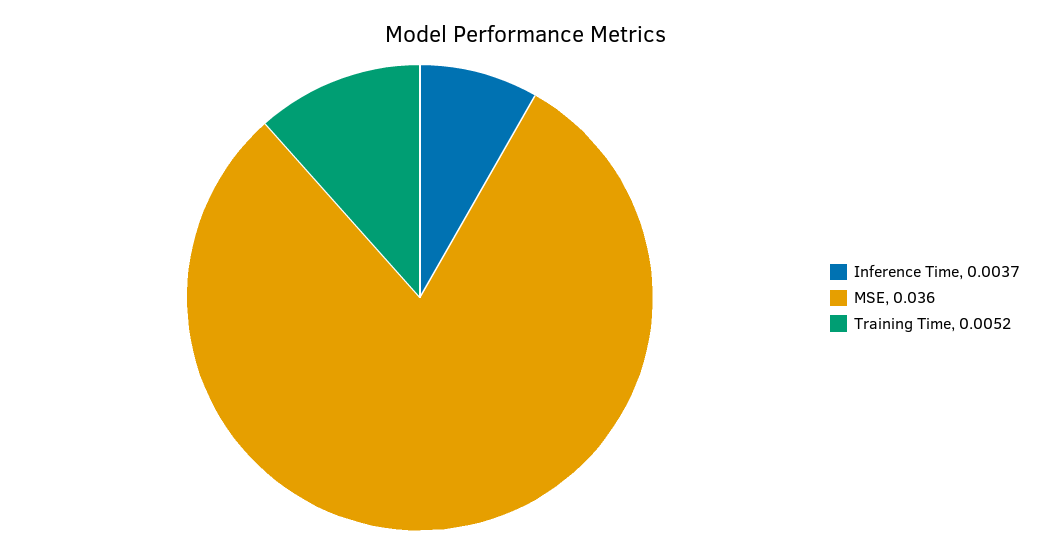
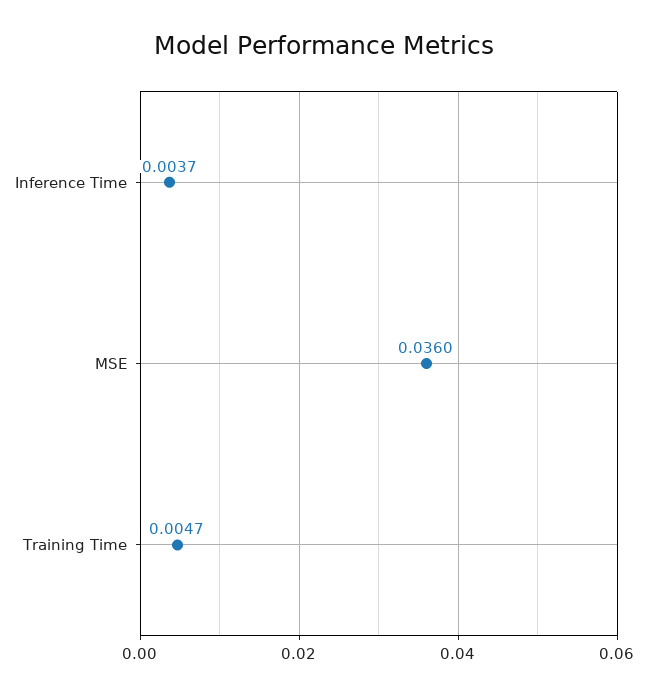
Training Time: 0.0052 -> 0.0047

